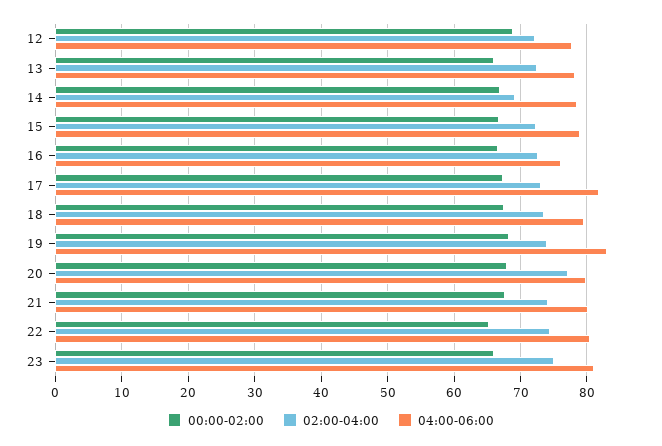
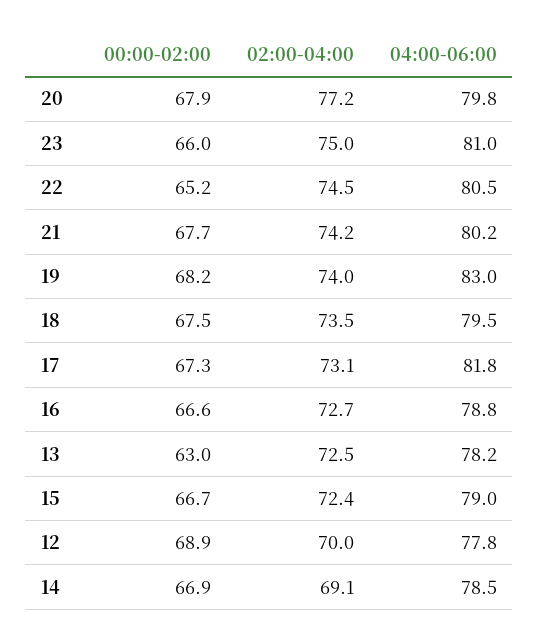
02:00-04:00, 12: 72 -> 70
00:00-02:00, 13: 66 -> 63
04:00-06:00, 16: 76 -> 78.8

